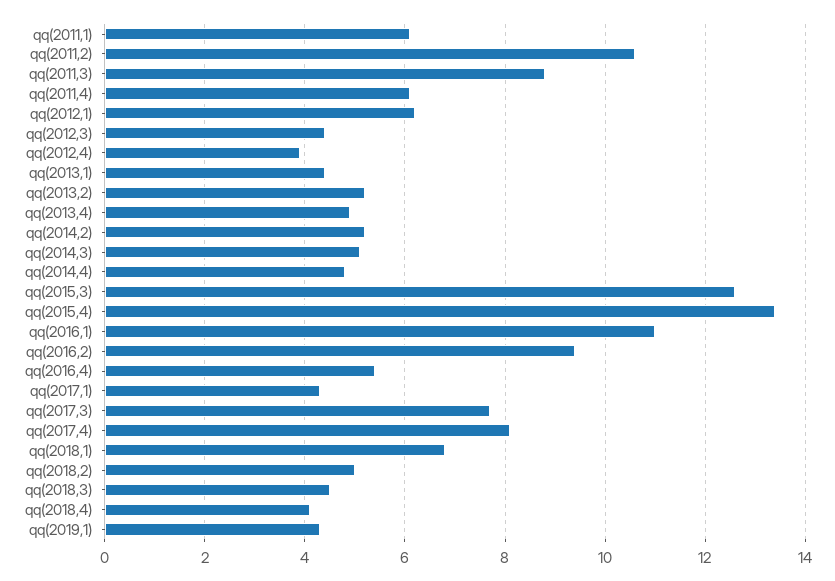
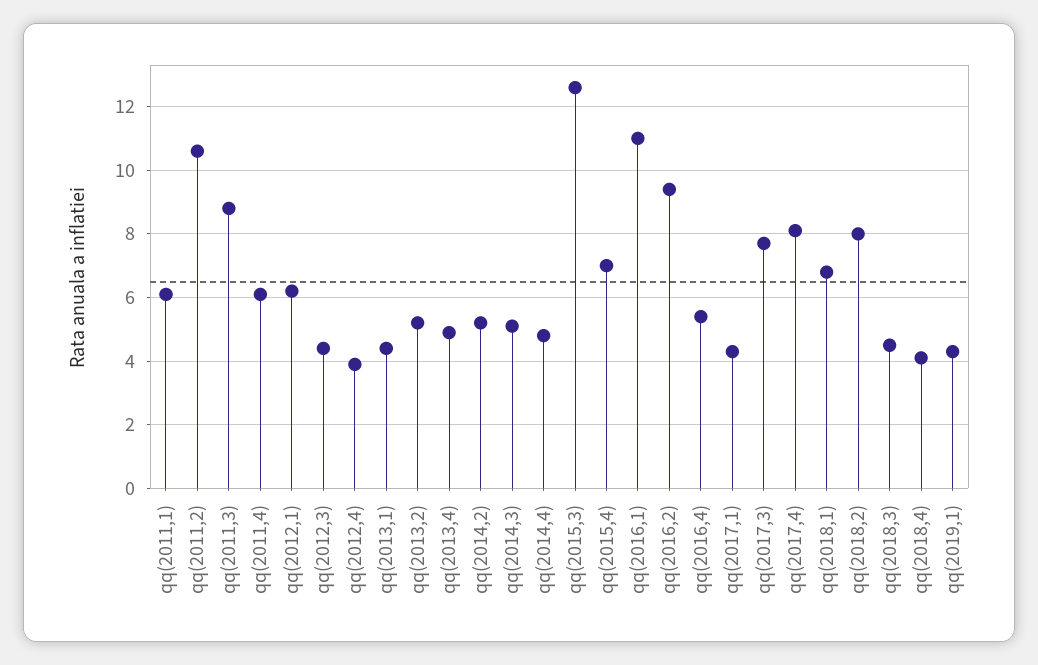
qq(2015,4): 13.5 -> 7
qq(2018,2): 5 -> 8

